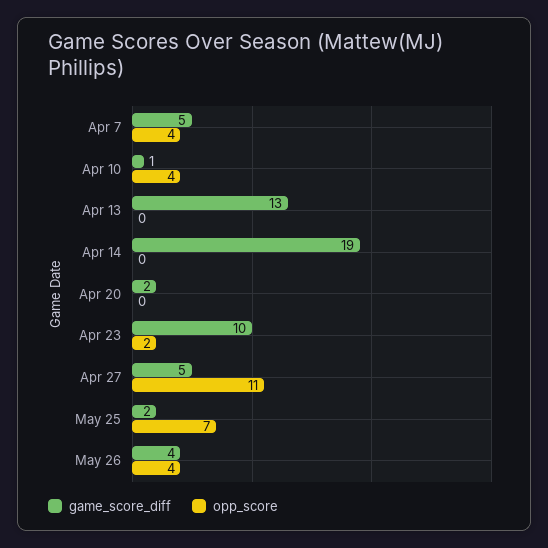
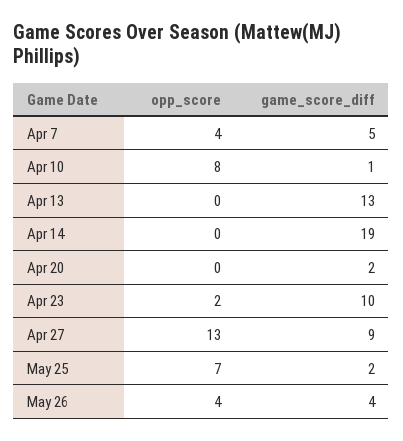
opp_score, Apr 10: 4 -> 8
game_score_diff, Apr 27: 5 -> 9
opp_score, Apr 27: 11 -> 13

